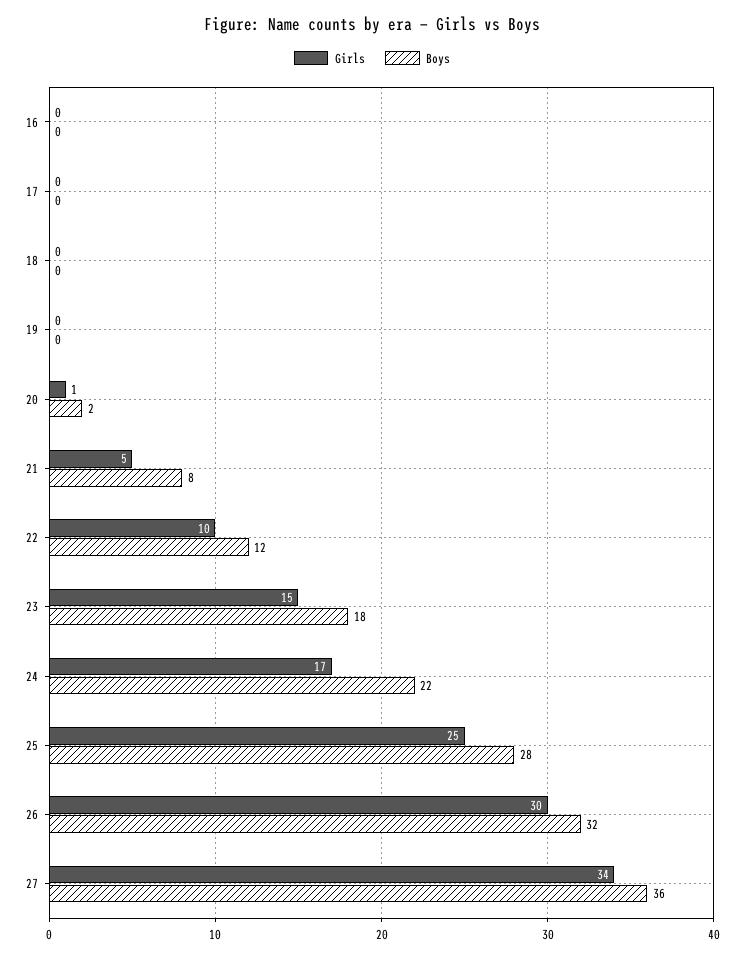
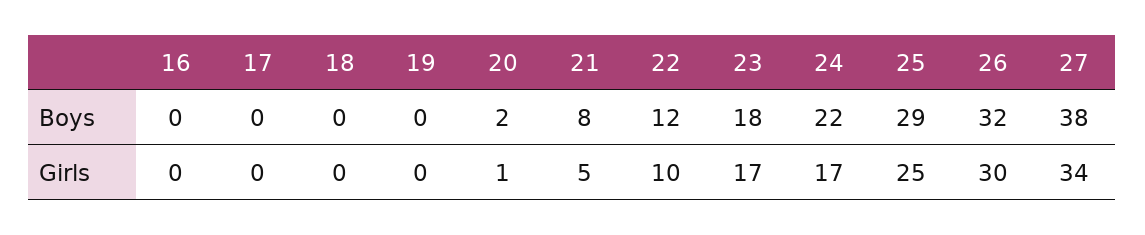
Girls, 23: 15 -> 17
Boys, 25: 28 -> 29
Boys, 27: 36 -> 38

